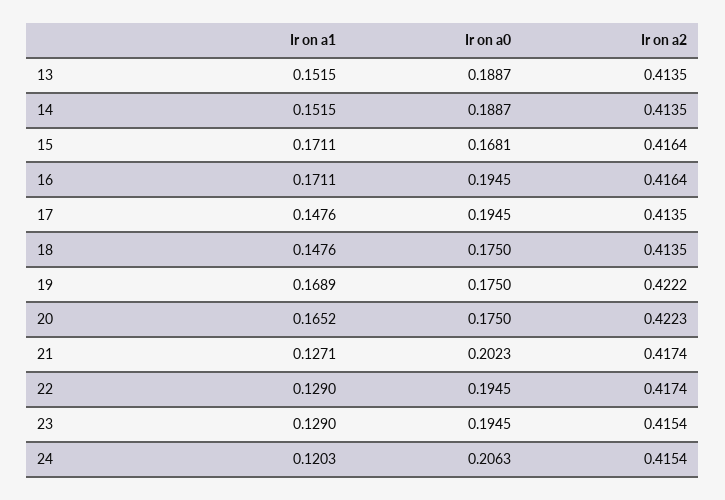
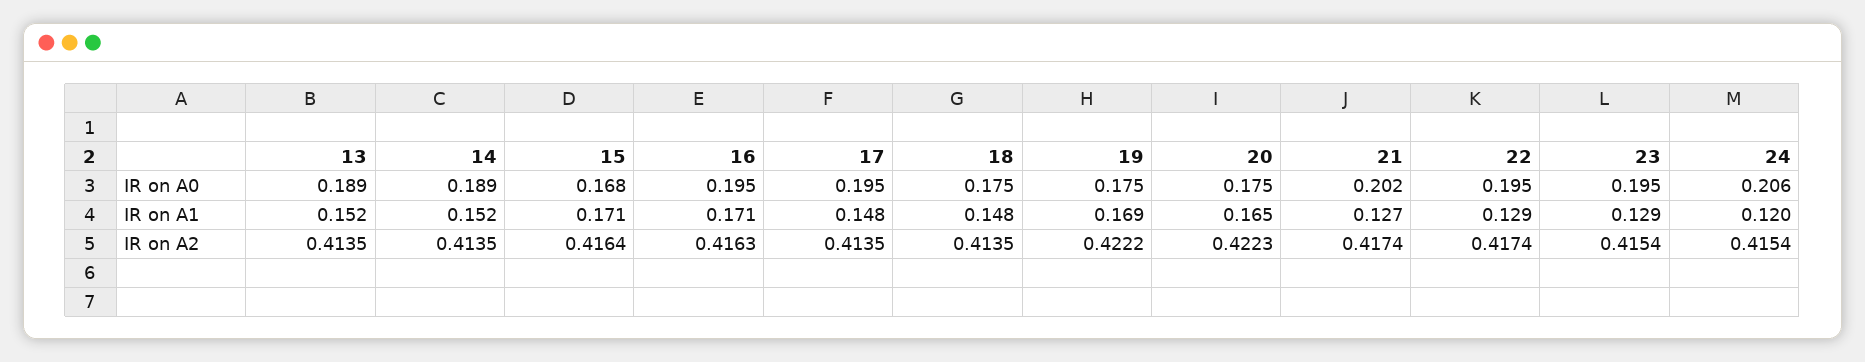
Ir on a2, 16: 0.4164 -> 0.4163

